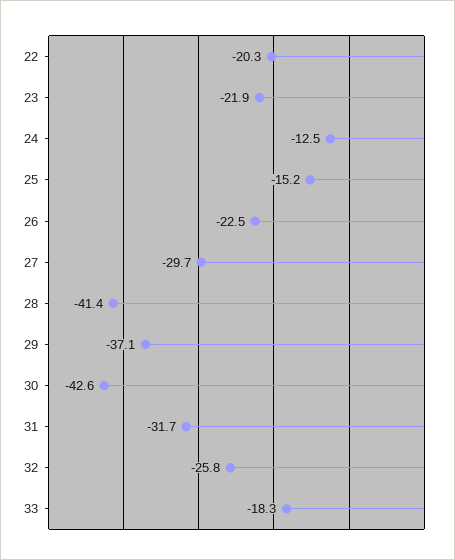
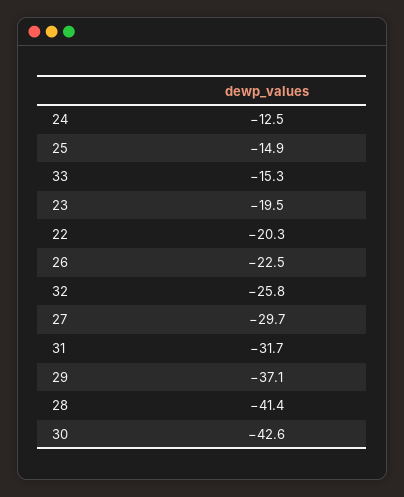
23: -21.9 -> -19.5
25: -15.2 -> -14.9
33: -18.3 -> -15.3

